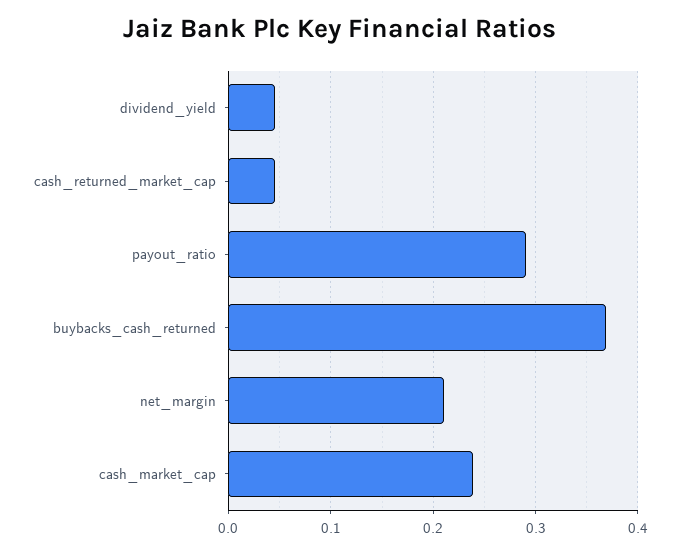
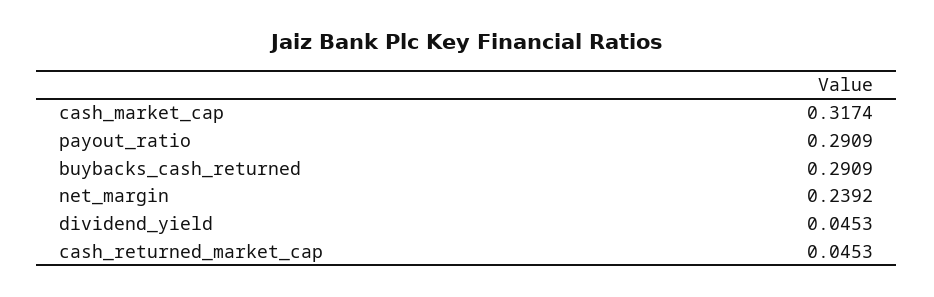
buybacks_cash_returned: 0.37 -> 0.2909
net_margin: 0.21 -> 0.2392
cash_market_cap: 0.24 -> 0.3174

